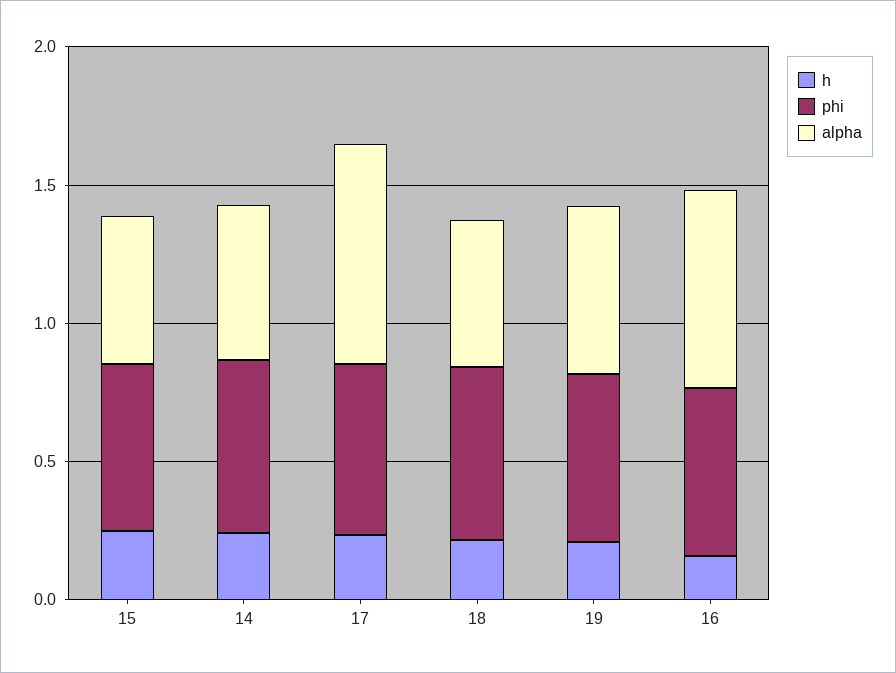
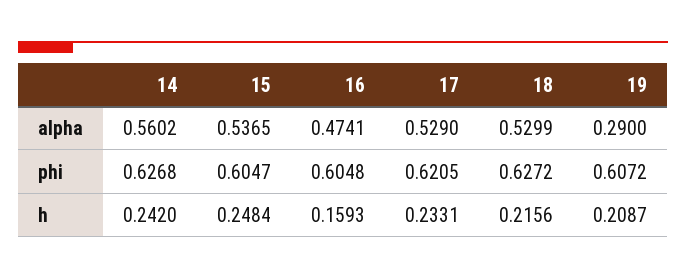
alpha, 17: 0.8 -> 0.529
alpha, 19: 0.6 -> 0.29
alpha, 16: 0.7 -> 0.4741

